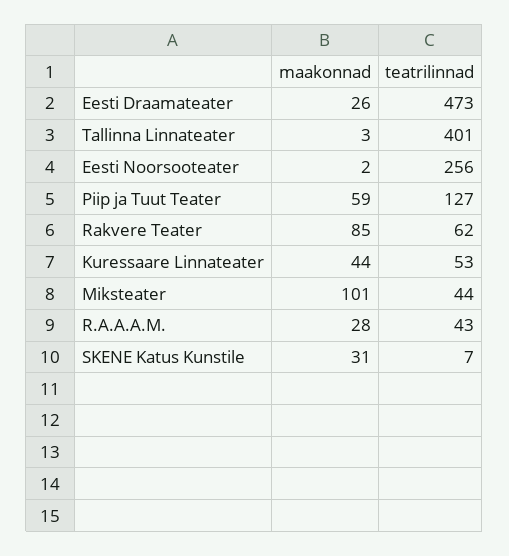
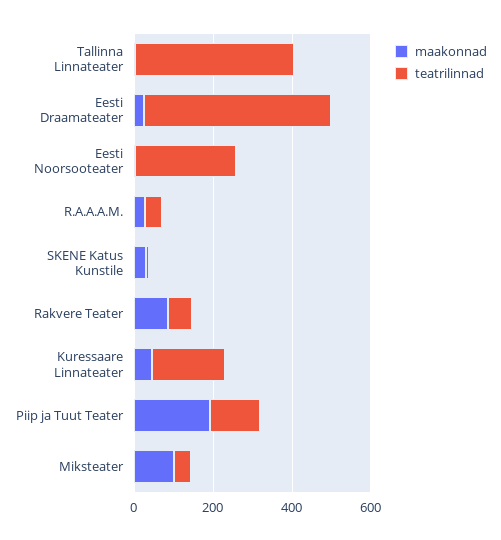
maakonnad, Piip ja Tuut Teater: 59 -> 200
teatrilinnad, Kuressaare Linnateater: 53 -> 200

